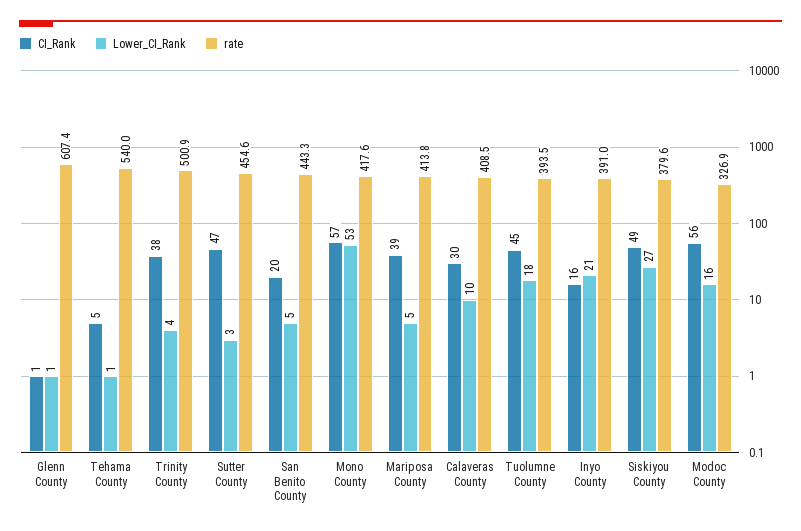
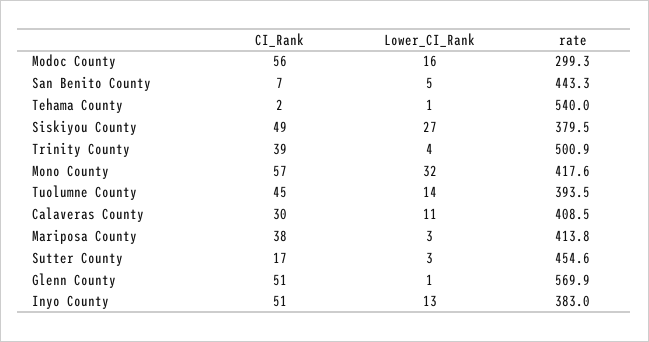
CI_Rank, Glenn County: 1 -> 51
rate, Glenn County: 607.4 -> 569.9
CI_Rank, Tehama County: 5 -> 2
CI_Rank, Trinity County: 38 -> 39
CI_Rank, Sutter County: 47 -> 17
CI_Rank, San Benito County: 20 -> 7
Lower_CI_Rank, Mono County: 53 -> 32
CI_Rank, Mariposa County: 39 -> 38
Lower_CI_Rank, Mariposa County: 5 -> 3
Lower_CI_Rank, Calaveras County: 10 -> 11
Lower_CI_Rank, Tuolumne County: 18 -> 14
CI_Rank, Inyo County: 16 -> 51
Lower_CI_Rank, Inyo County: 21 -> 13
rate, Inyo County: 391 -> 383
rate, Siskiyou County: 379.6 -> 379.5
rate, Modoc County: 326.9 -> 299.3

